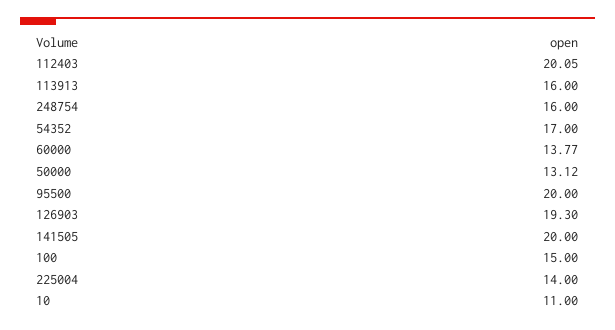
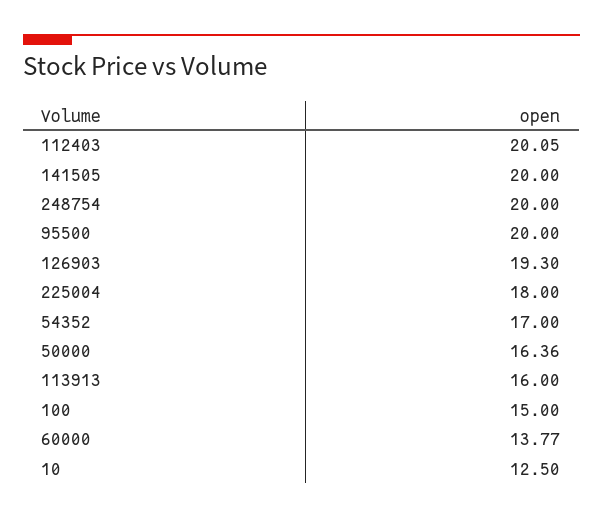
248754: 16 -> 20
50000: 13.12 -> 16.36
225004: 14 -> 18
10: 11 -> 12.5

